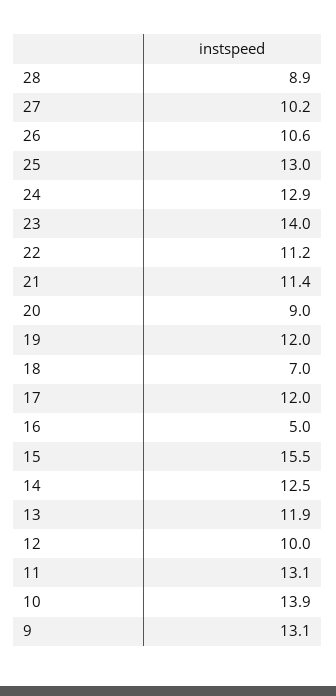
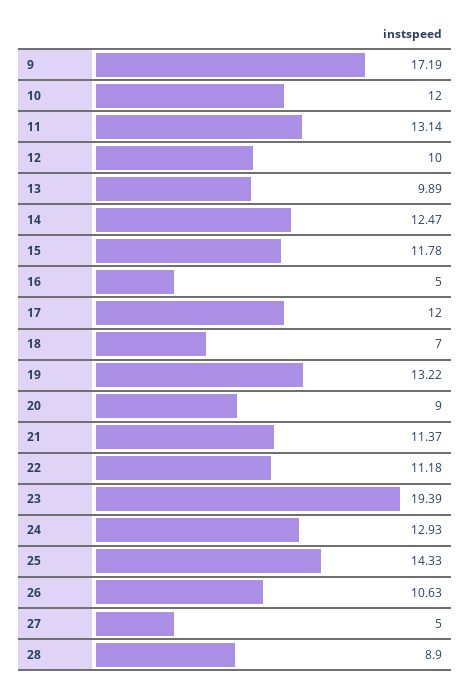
27: 10.2 -> 5
25: 13 -> 14.33
23: 14 -> 19.39
19: 12 -> 13.22
15: 15.5 -> 11.78
13: 11.9 -> 9.89
10: 13.9 -> 12
9: 13.1 -> 17.19

